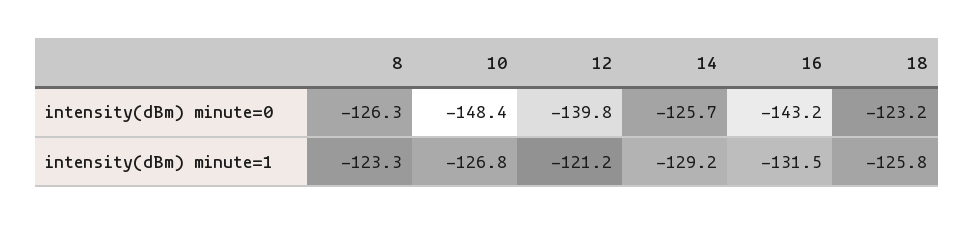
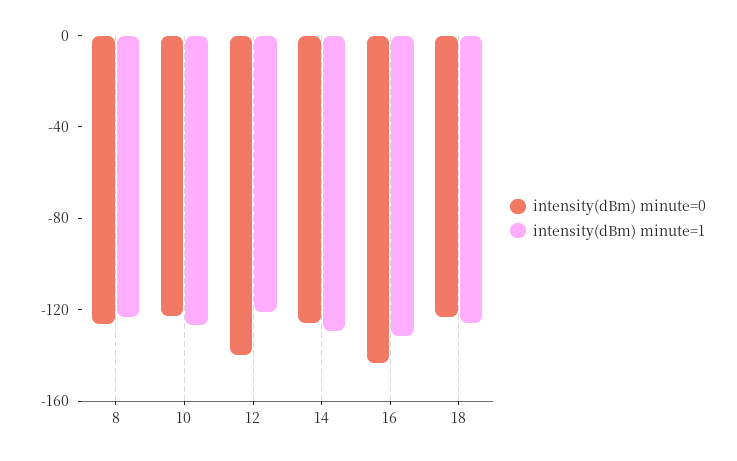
intensity(dBm) minute=0, 10: -148.4 -> -120

